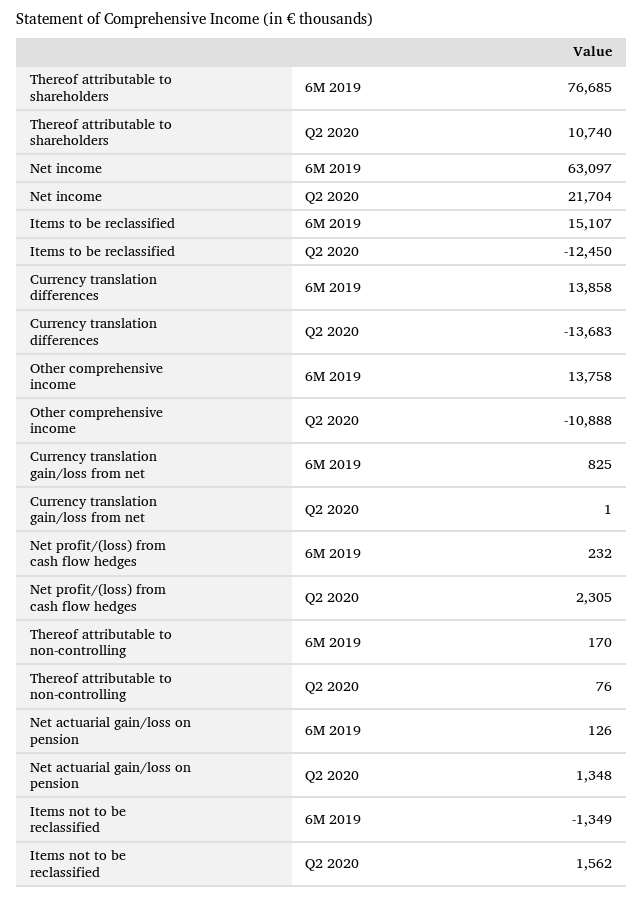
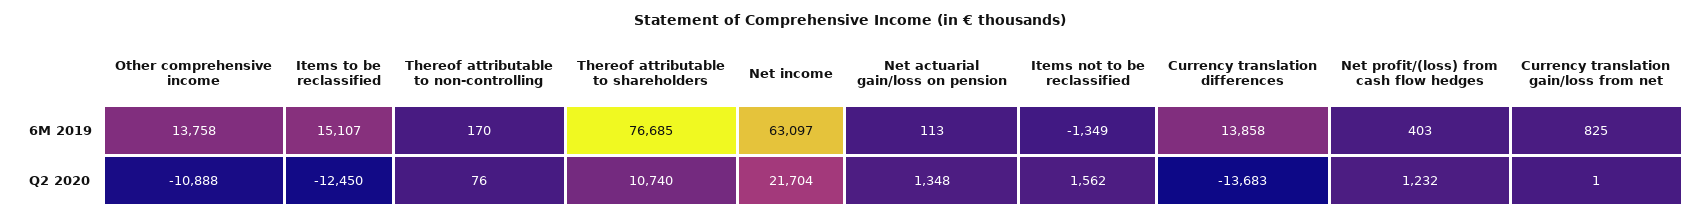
Net profit/(loss) from cash flow hedges, 6M 2019: 232 -> 403
Net profit/(loss) from cash flow hedges, Q2 2020: 2305 -> 1232
Net actuarial gain/loss on pension, 6M 2019: 126 -> 113

